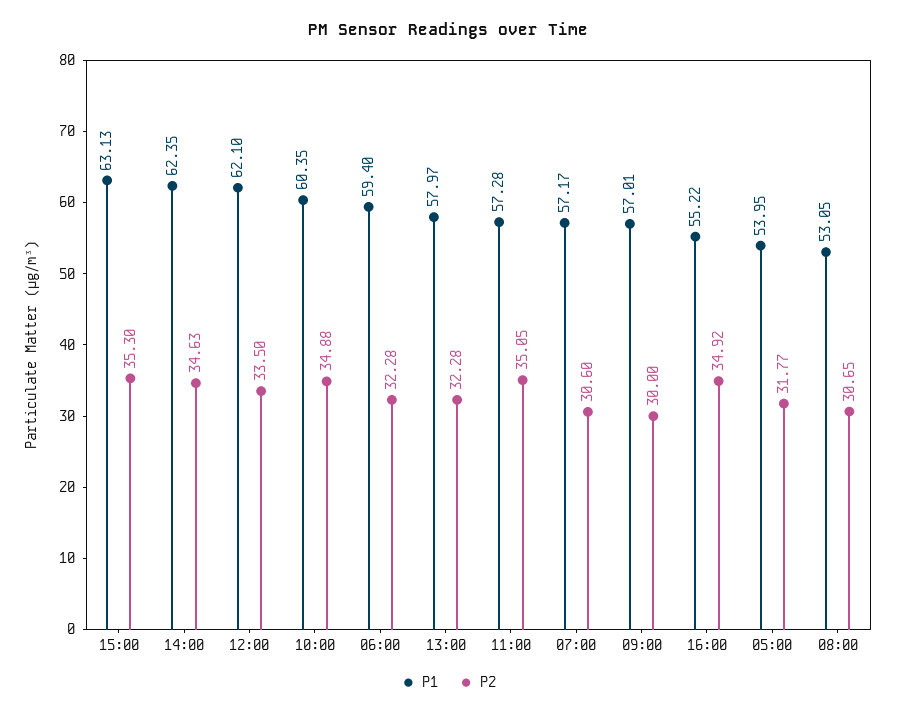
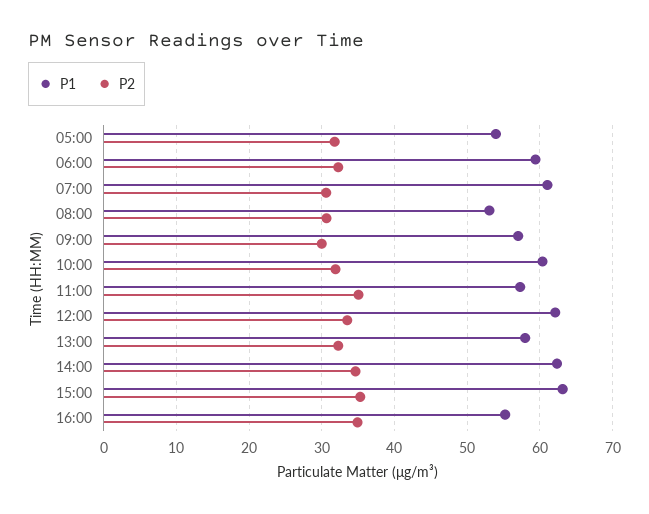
P2, 10:00: 34.88 -> 32
P1, 07:00: 57.17 -> 61

